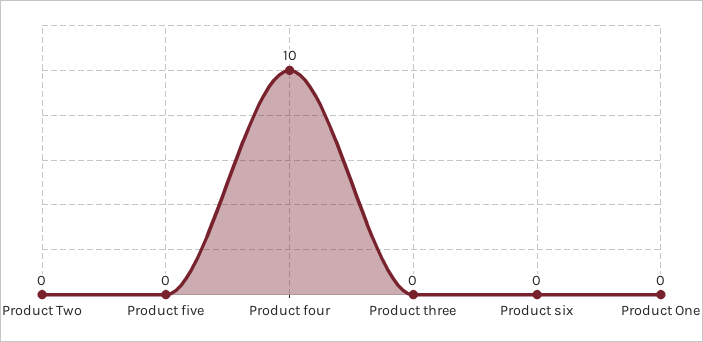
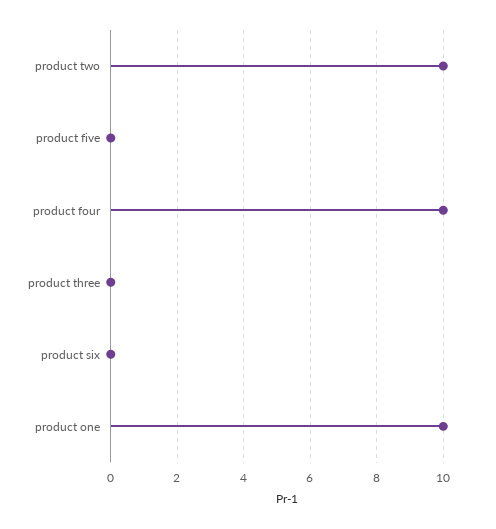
Product Two: 0 -> 10
Product One: 0 -> 10

